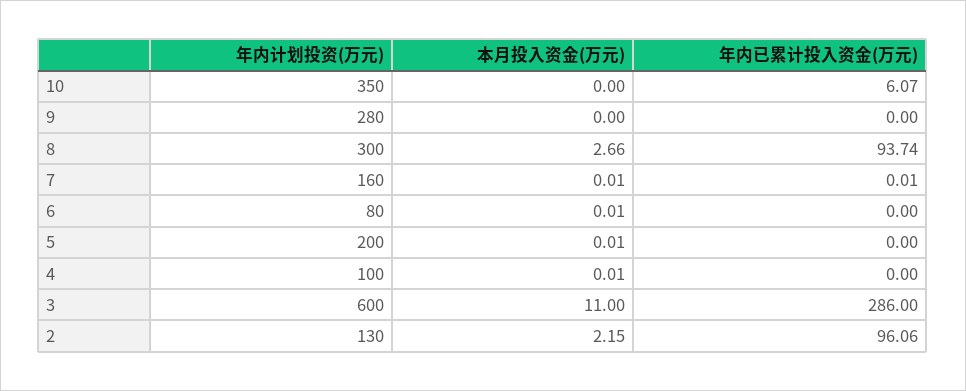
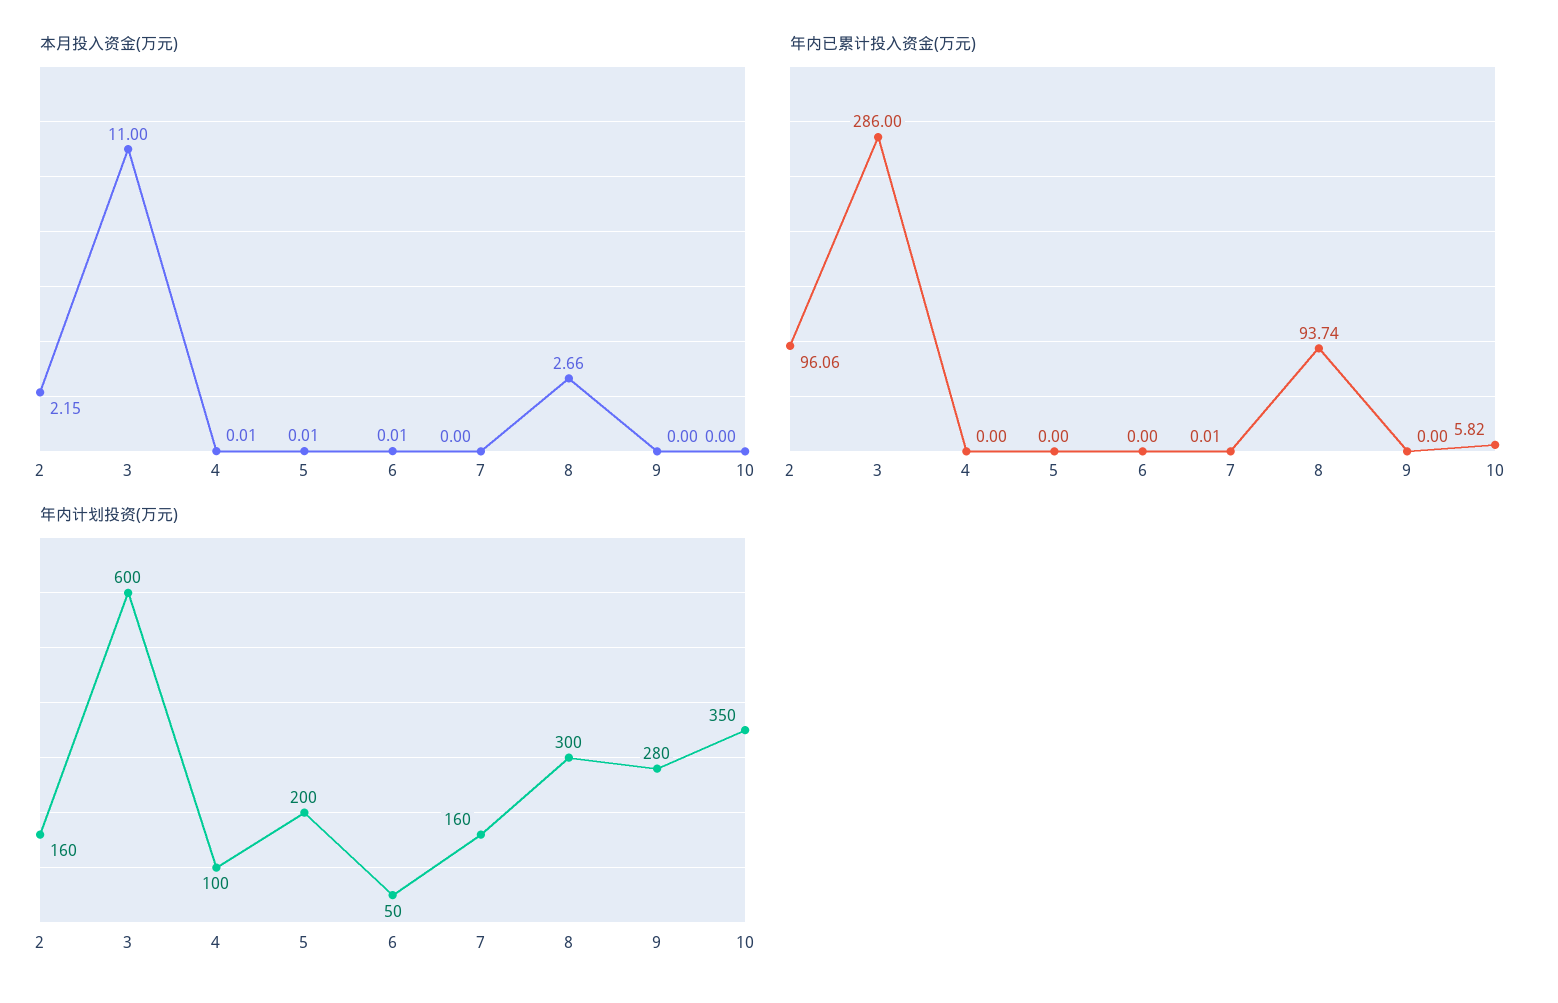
年内已累计投入资金(万元), 10: 6.07 -> 5.82
本月投入资金(万元), 7: 0.01 -> 0
年内计划投资(万元), 6: 80 -> 50
年内计划投资(万元), 2: 130 -> 160

